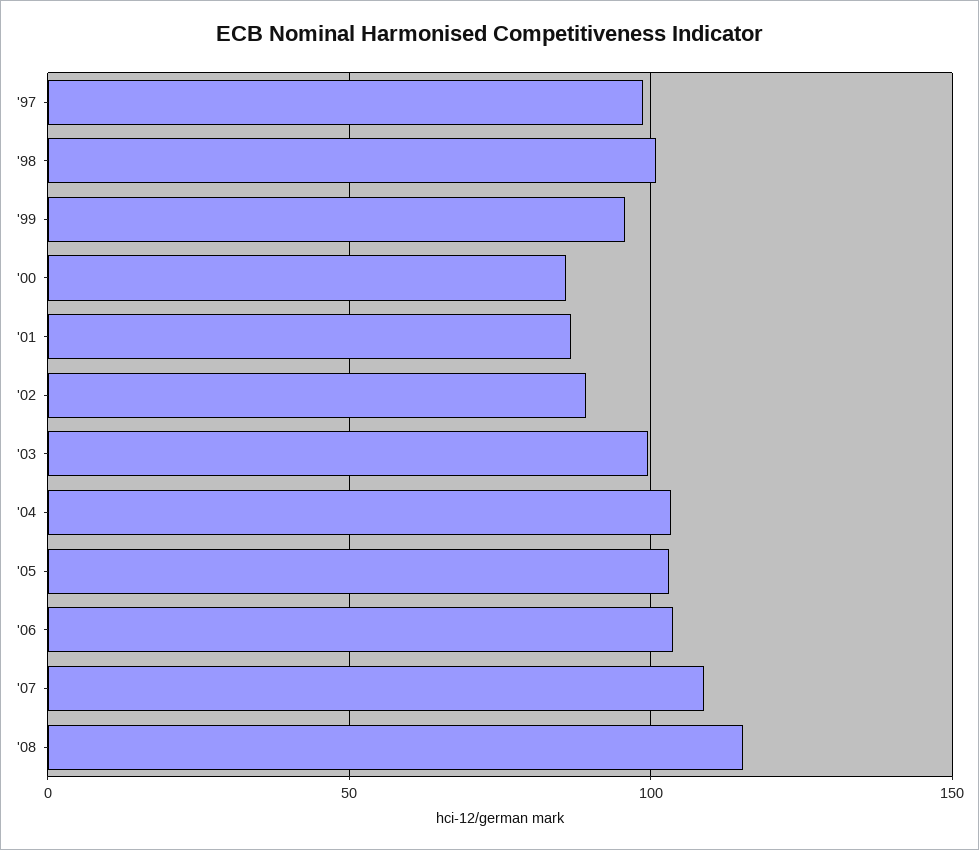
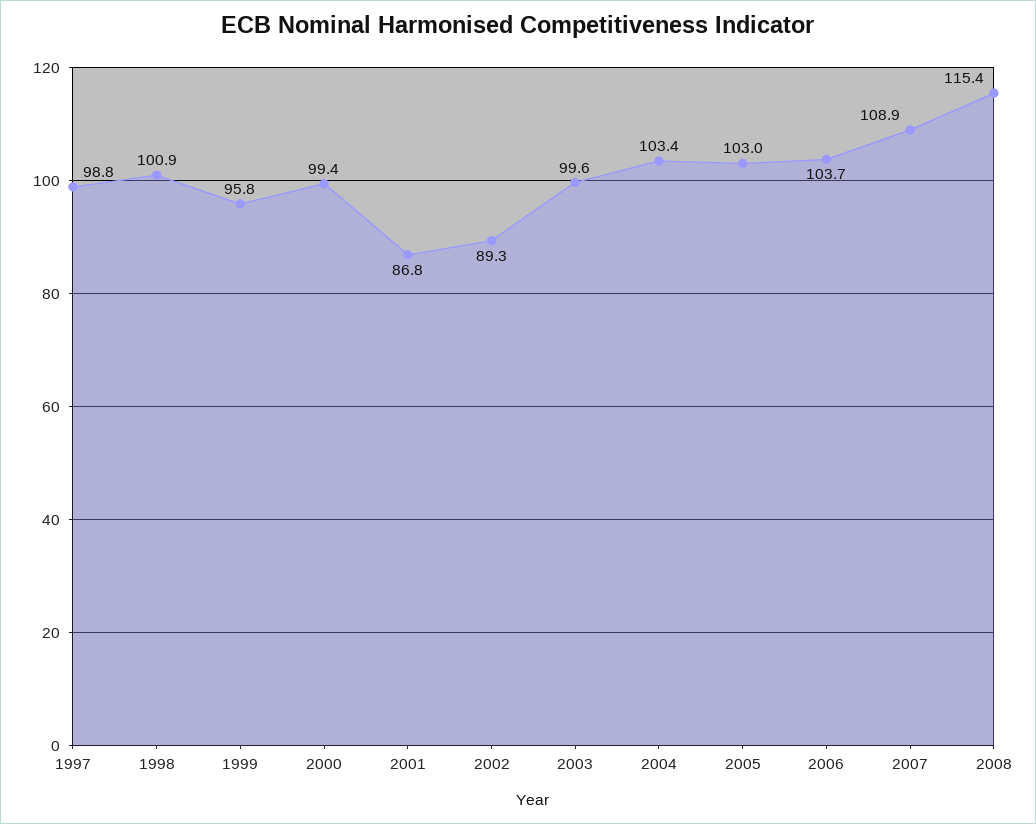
'00: 85 -> 99.4

